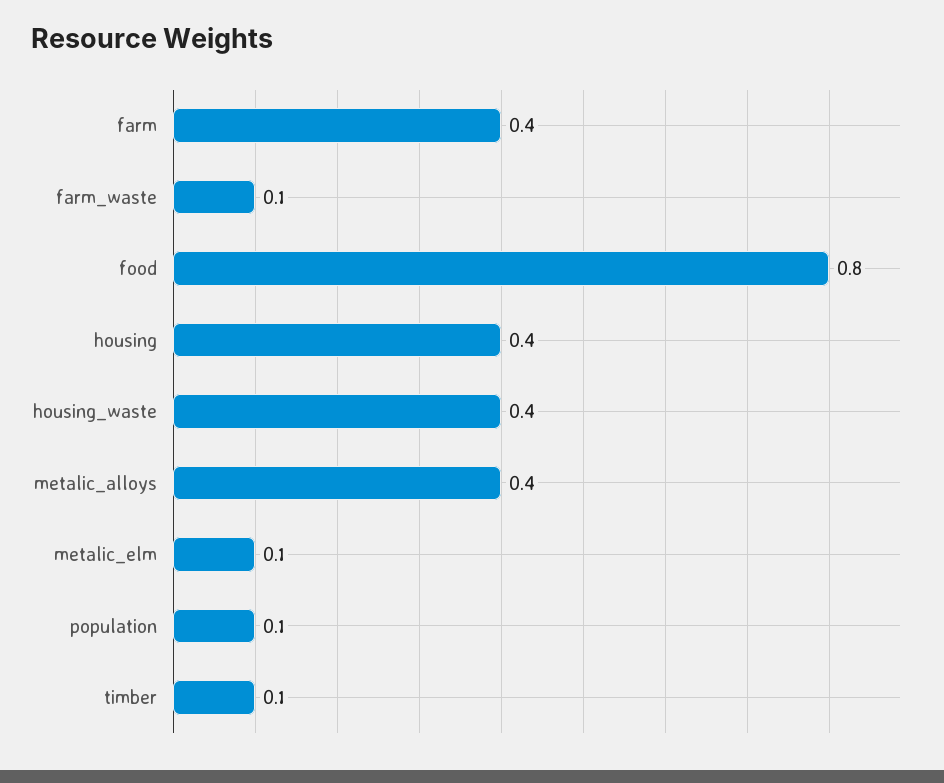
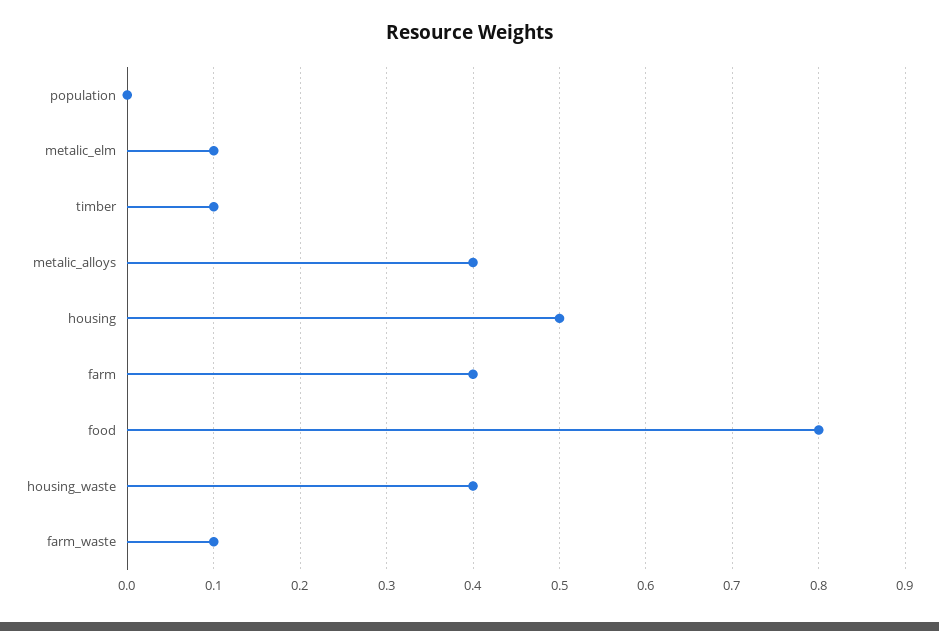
housing: 0.4 -> 0.5
population: 0.1 -> 0

